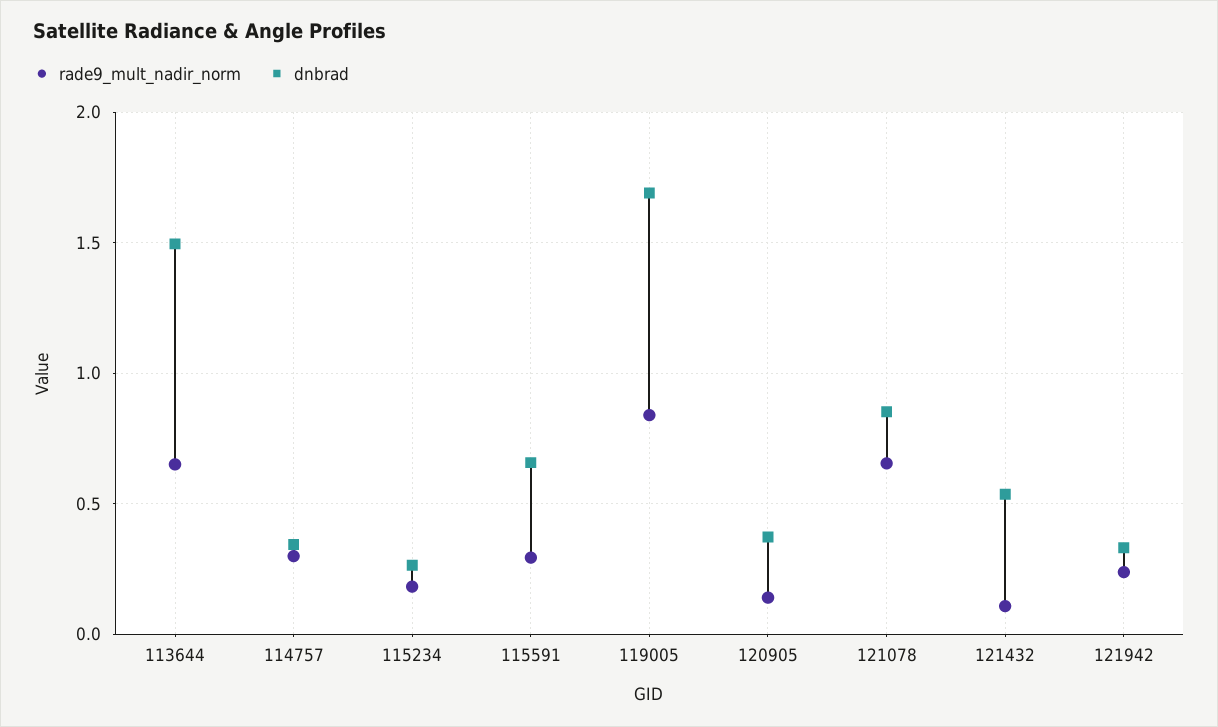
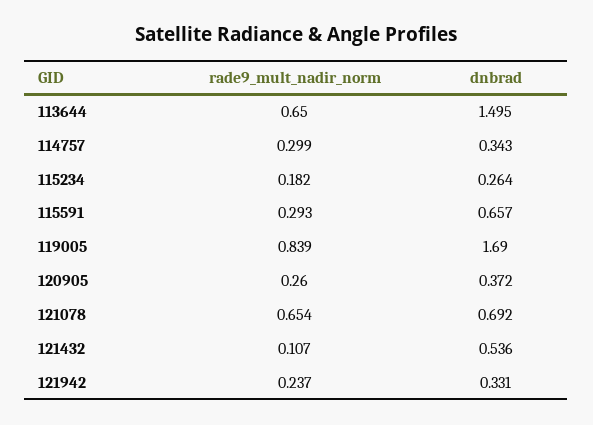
rade9_mult_nadir_norm, 120905: 0.15 -> 0.26
dnbrad, 121078: 0.85 -> 0.692

